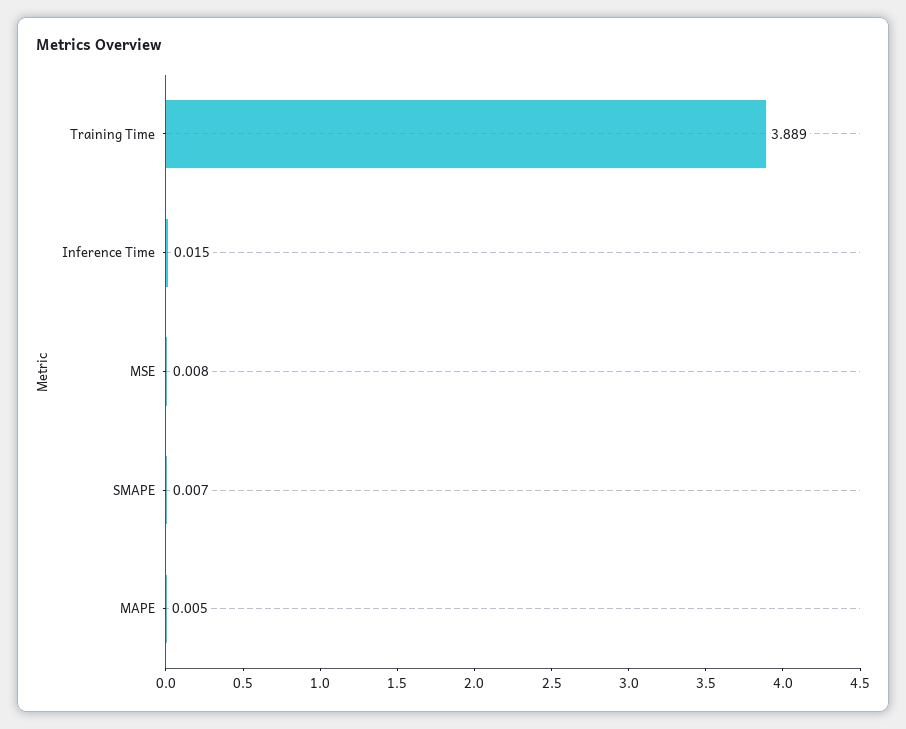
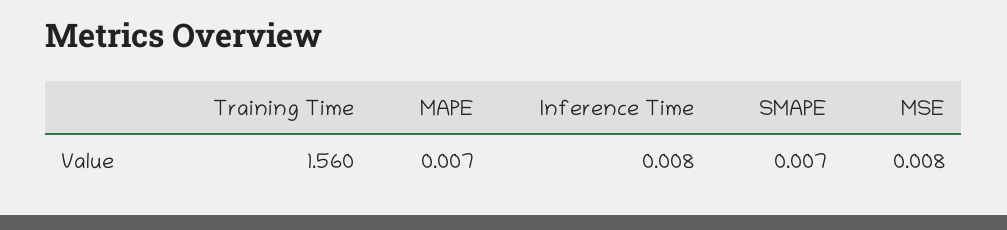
Training Time: 3.889 -> 1.56
Inference Time: 0.015 -> 0.008
MAPE: 0.005 -> 0.007

